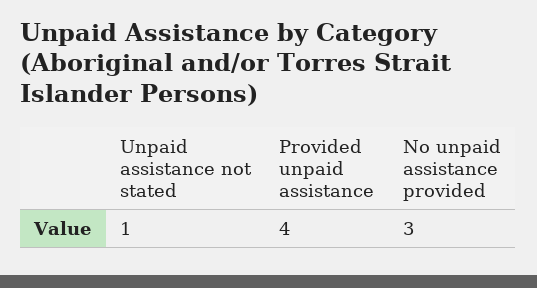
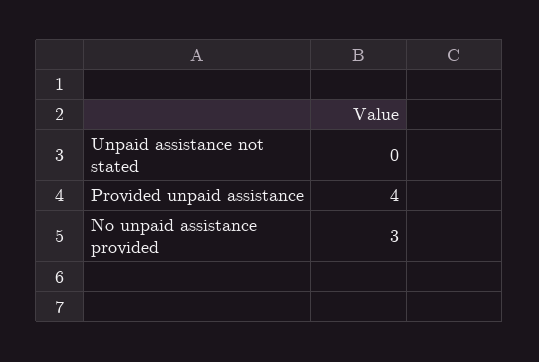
Unpaid assistance not stated: 1 -> 0

